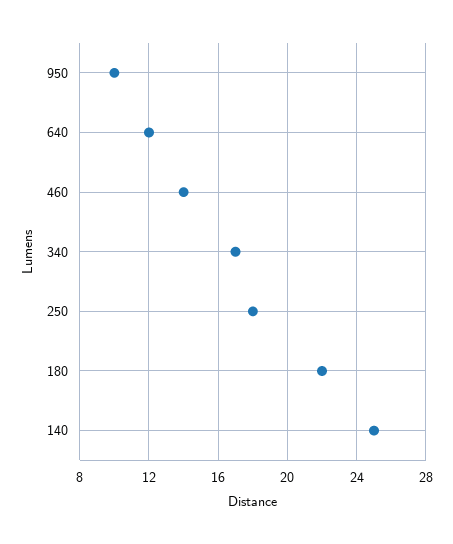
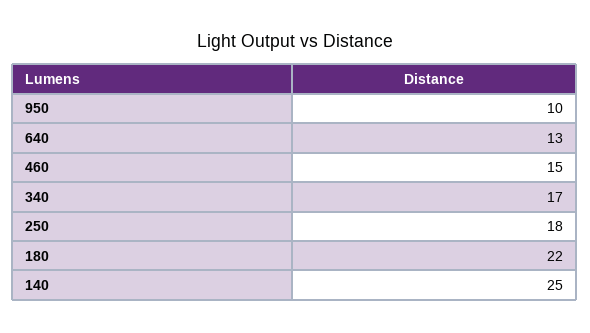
640: 12 -> 13
460: 14 -> 15

